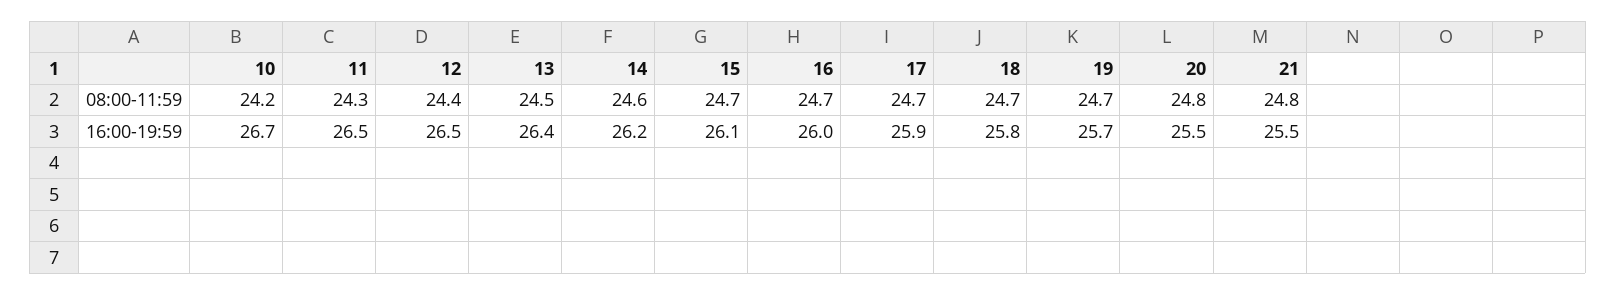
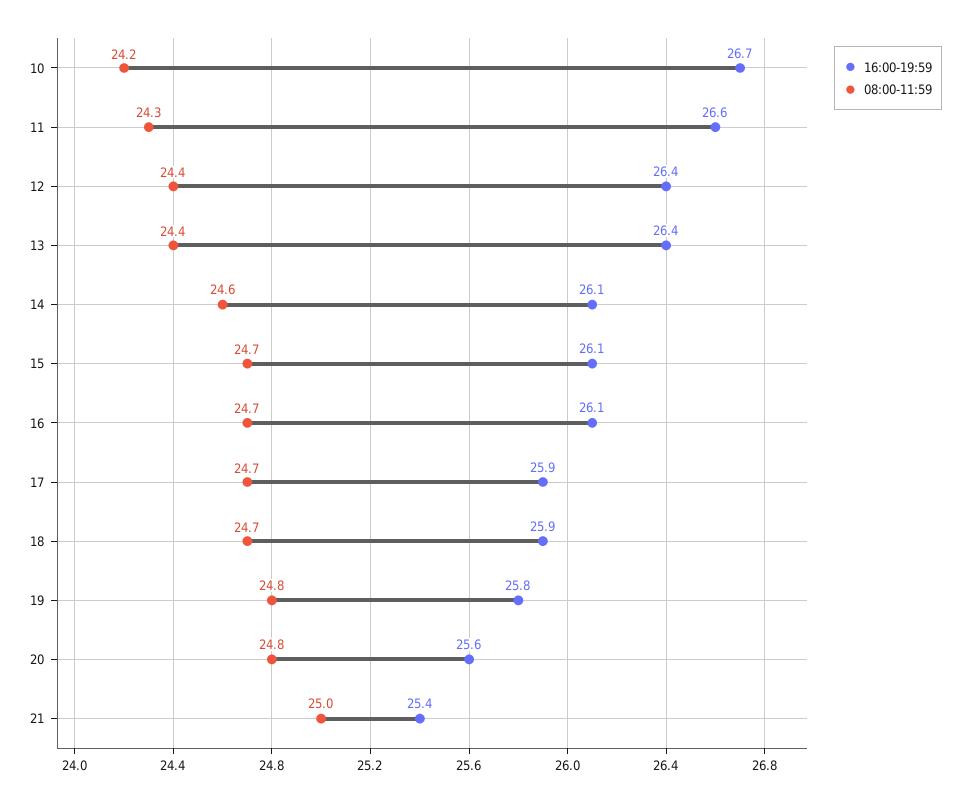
08:00-11:59, 13: 24.5 -> 24.4
08:00-11:59, 19: 24.7 -> 24.8
08:00-11:59, 21: 24.8 -> 25
16:00-19:59, 11: 26.5 -> 26.6
16:00-19:59, 12: 26.5 -> 26.4
16:00-19:59, 14: 26.2 -> 26.1
16:00-19:59, 16: 26 -> 26.1
16:00-19:59, 18: 25.8 -> 25.9
16:00-19:59, 19: 25.7 -> 25.8
16:00-19:59, 20: 25.5 -> 25.6
16:00-19:59, 21: 25.5 -> 25.4

